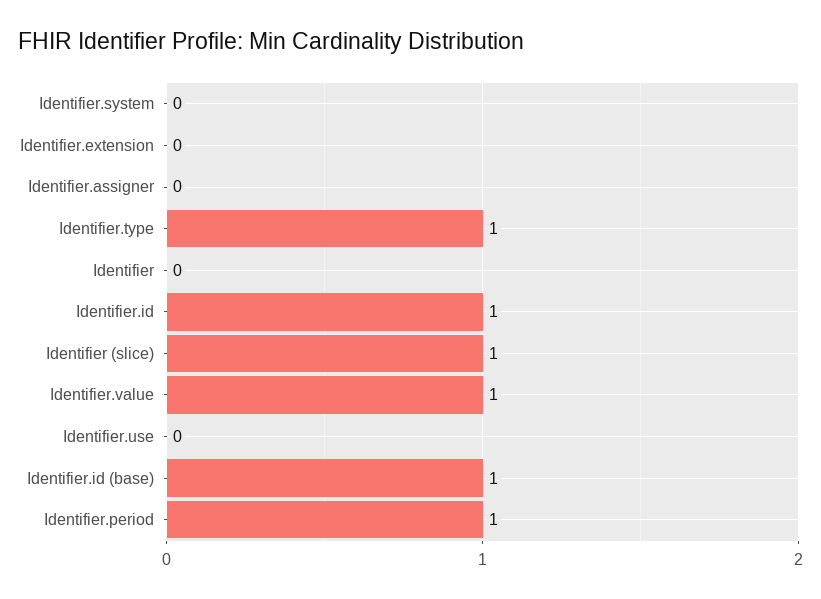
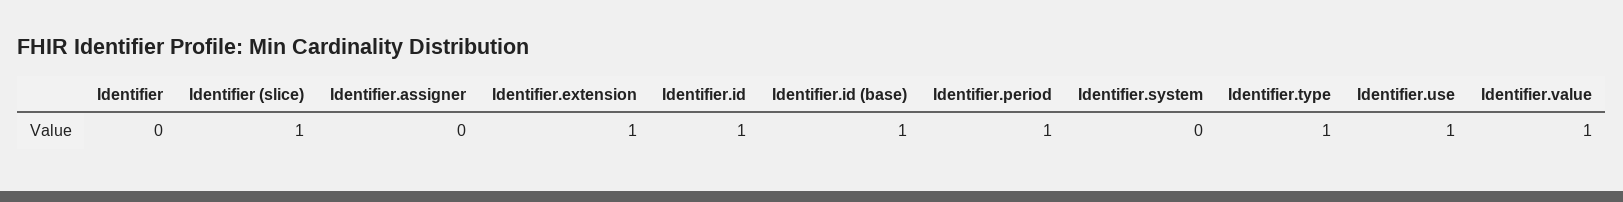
Identifier.extension: 0 -> 1
Identifier.use: 0 -> 1

